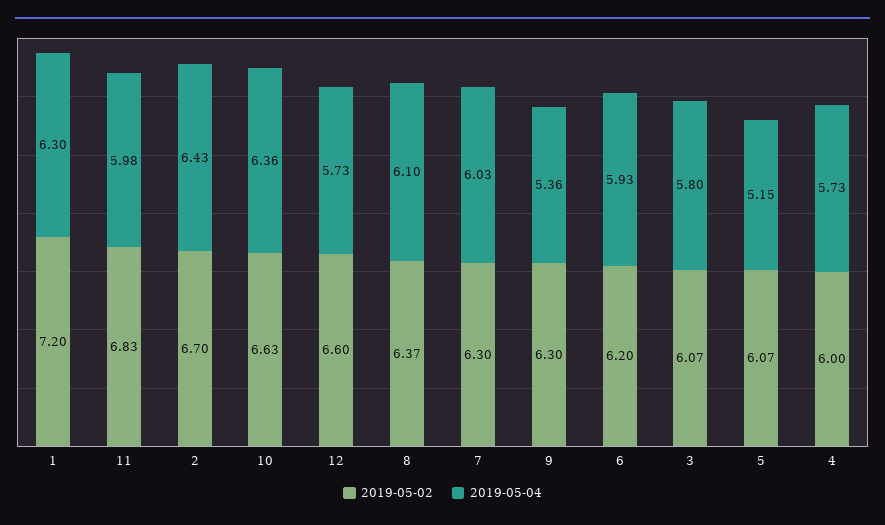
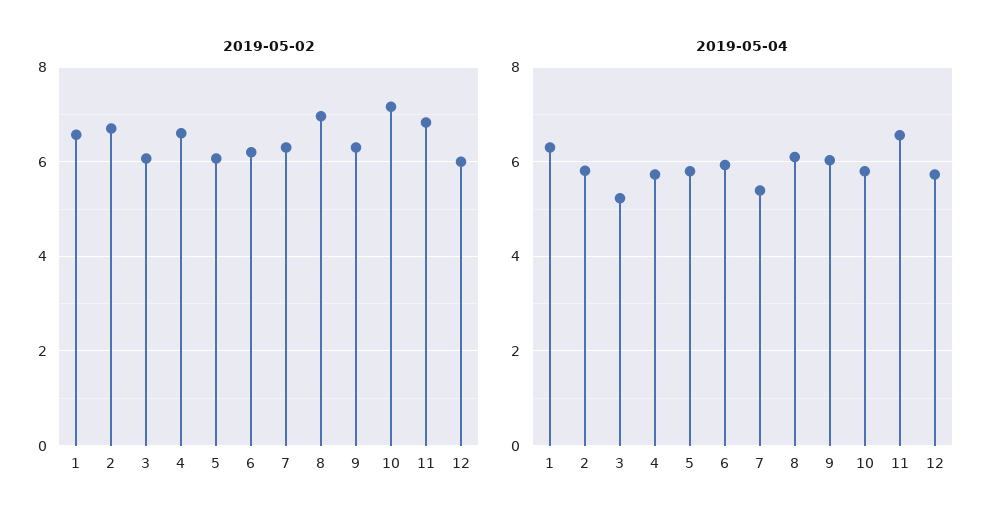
2019-05-02, 1: 7.2 -> 6.6
2019-05-04, 11: 5.98 -> 6.6
2019-05-04, 2: 6.43 -> 5.8
2019-05-02, 10: 6.63 -> 7.2
2019-05-04, 10: 6.36 -> 5.8
2019-05-02, 12: 6.6 -> 6
2019-05-02, 8: 6.37 -> 7
2019-05-04, 7: 6.03 -> 5.4
2019-05-04, 9: 5.36 -> 6
2019-05-04, 3: 5.8 -> 5.2
2019-05-04, 5: 5.15 -> 5.8
2019-05-02, 4: 6 -> 6.6

